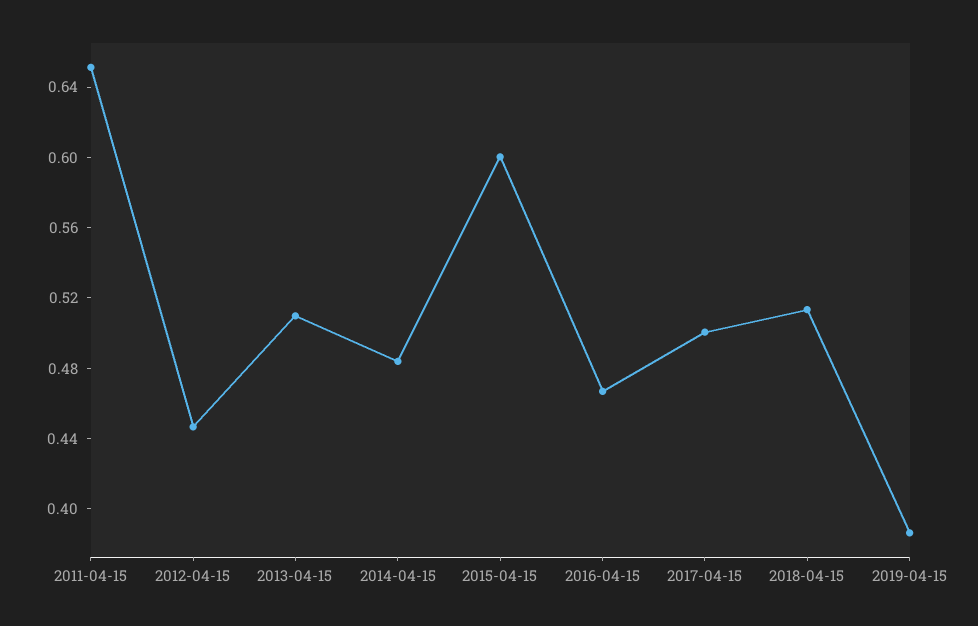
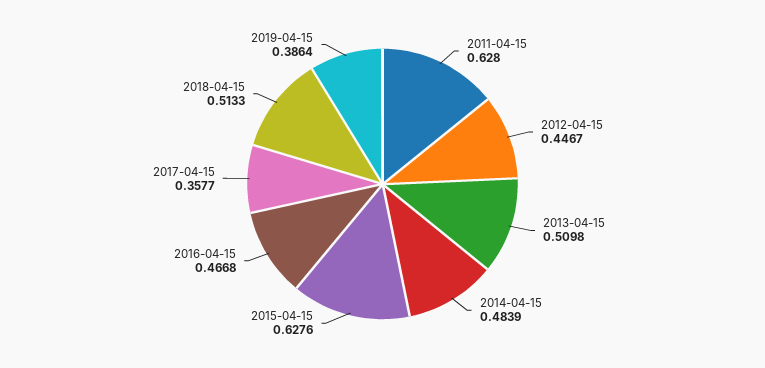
2011-04-15: 0.65 -> 0.628
2015-04-15: 0.6 -> 0.6276
2017-04-15: 0.5 -> 0.3577

